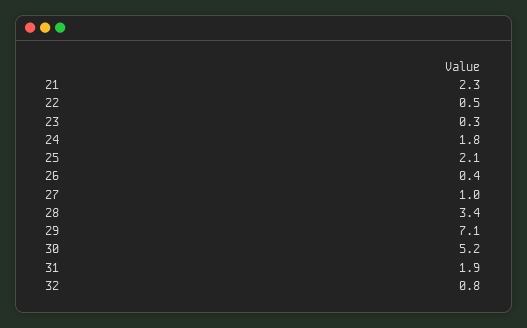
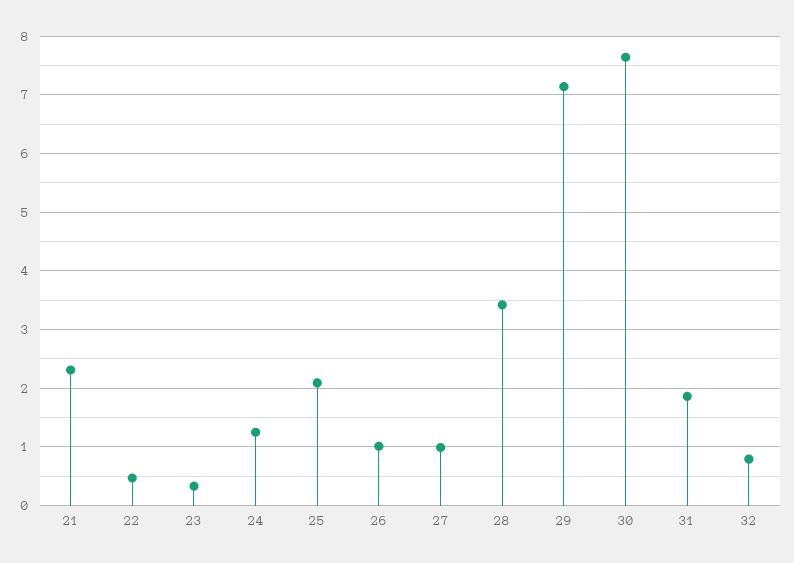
24: 1.8 -> 1.2
26: 0.4 -> 1
30: 5.2 -> 7.6

